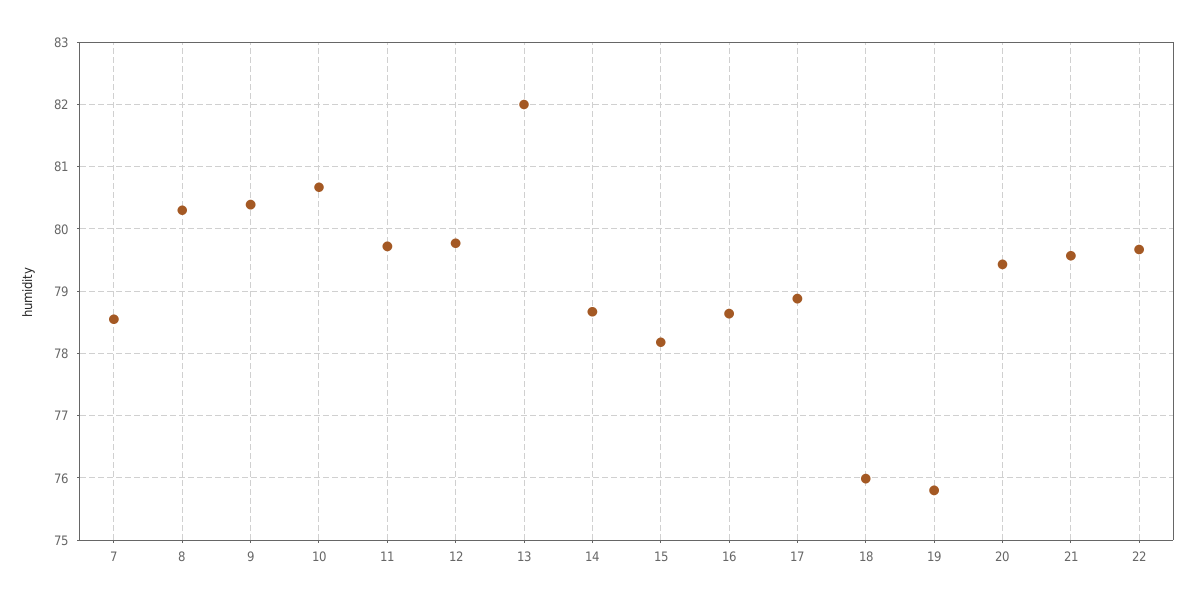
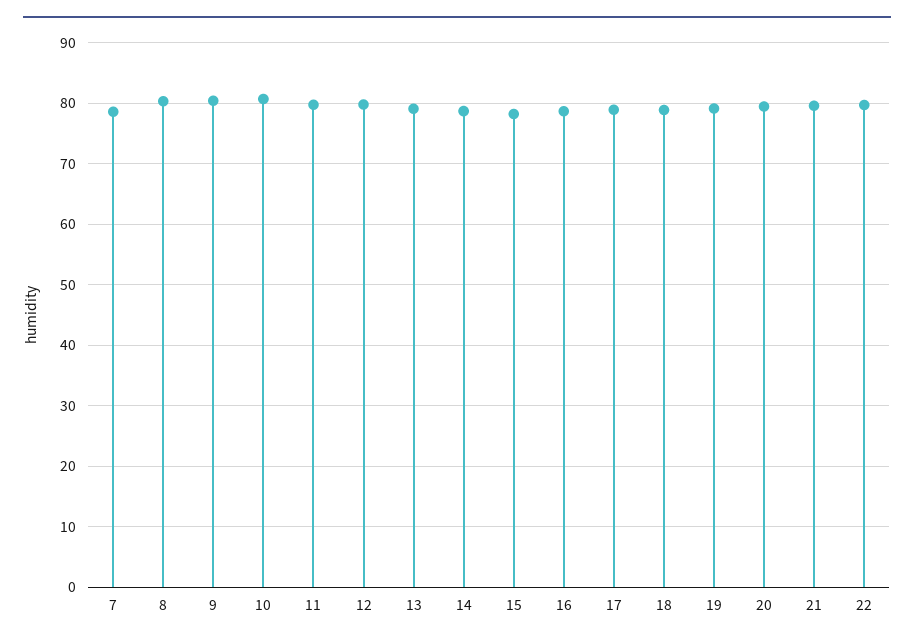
13: 82 -> 79
18: 76 -> 79
19: 75.8 -> 79

